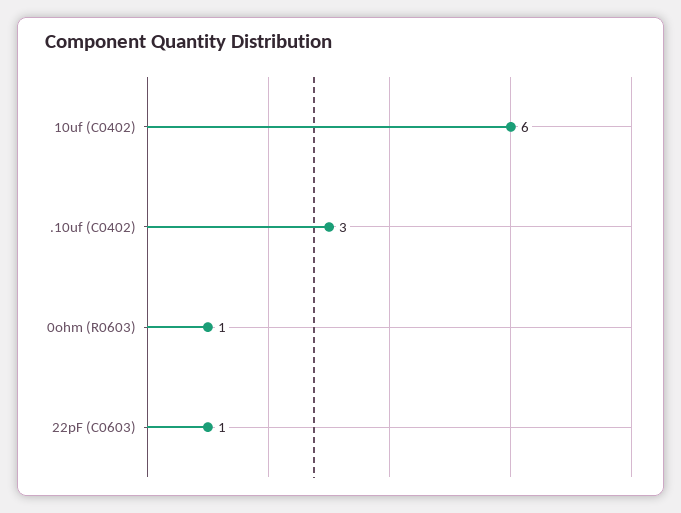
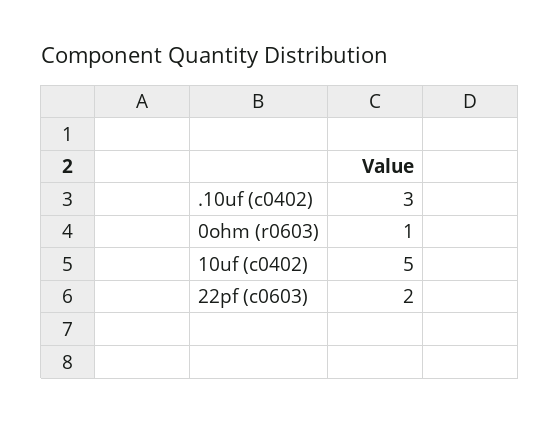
10uf (C0402): 6 -> 5
22pF (C0603): 1 -> 2

